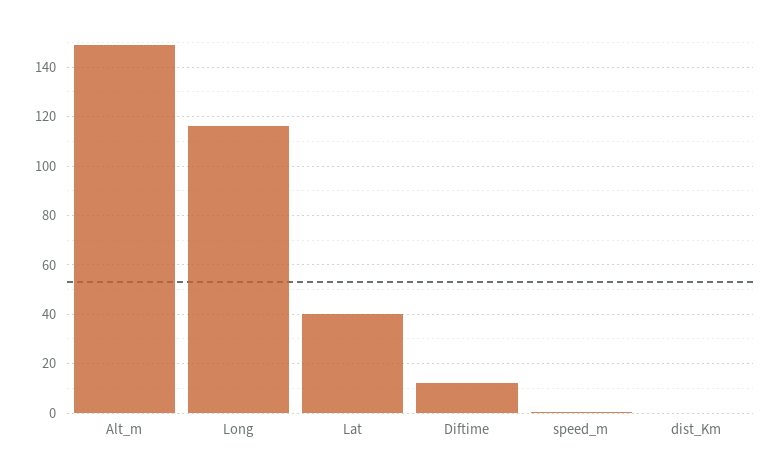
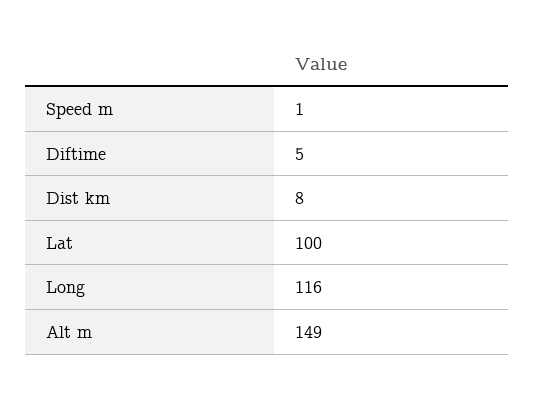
Lat: 40 -> 100
Diftime: 12.5 -> 5
dist_Km: 0 -> 8

